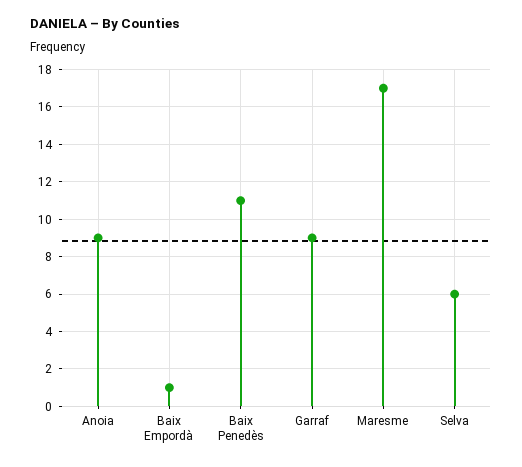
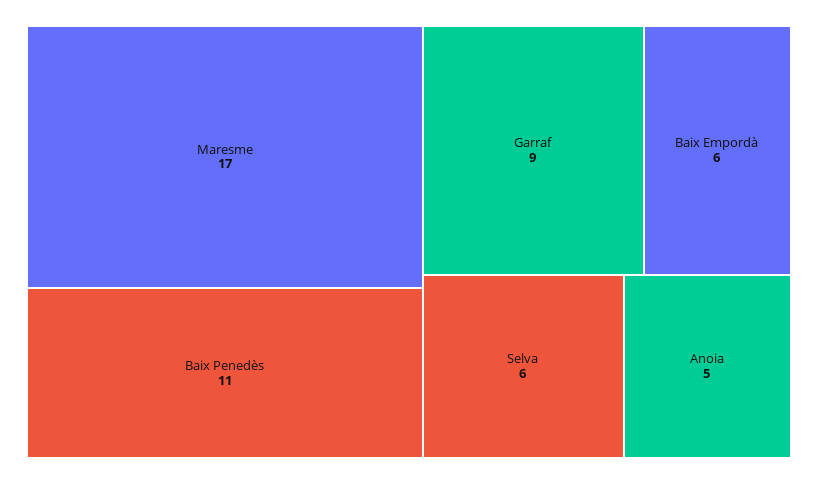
Anoia: 9 -> 5
Baix Empordà: 1 -> 6

